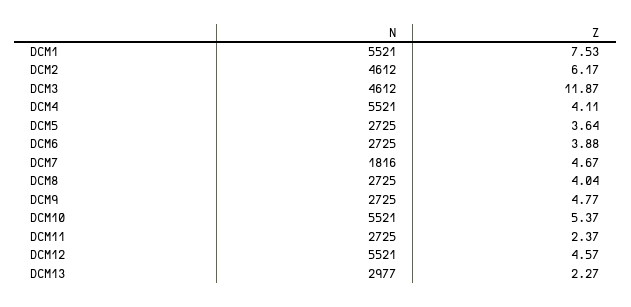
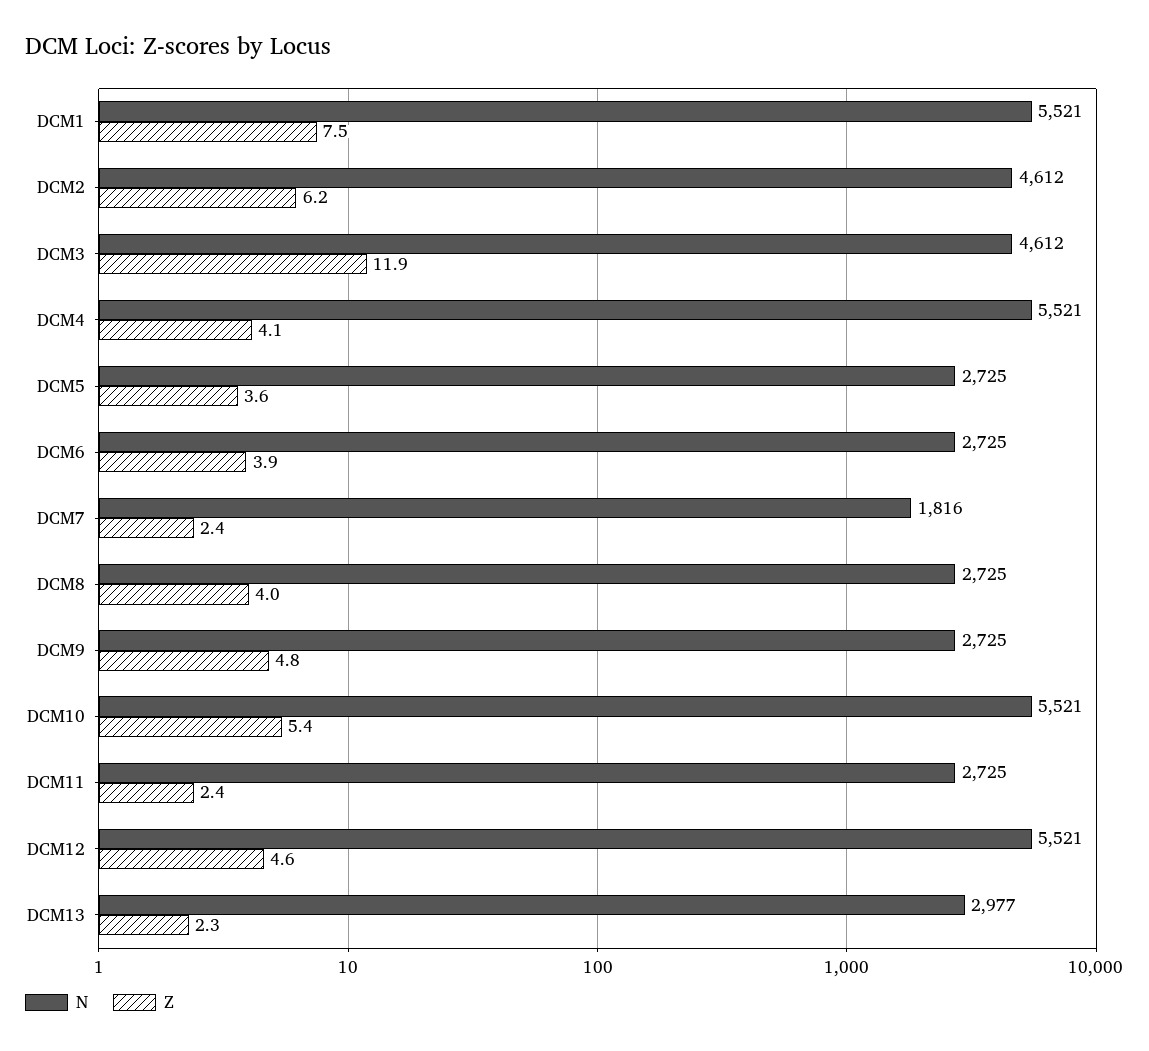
Z, DCM7: 4.67 -> 2.4

